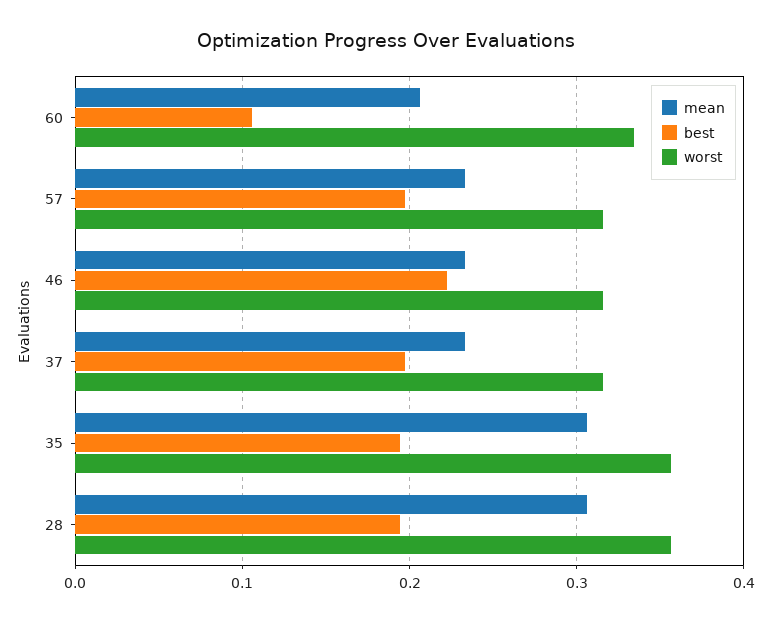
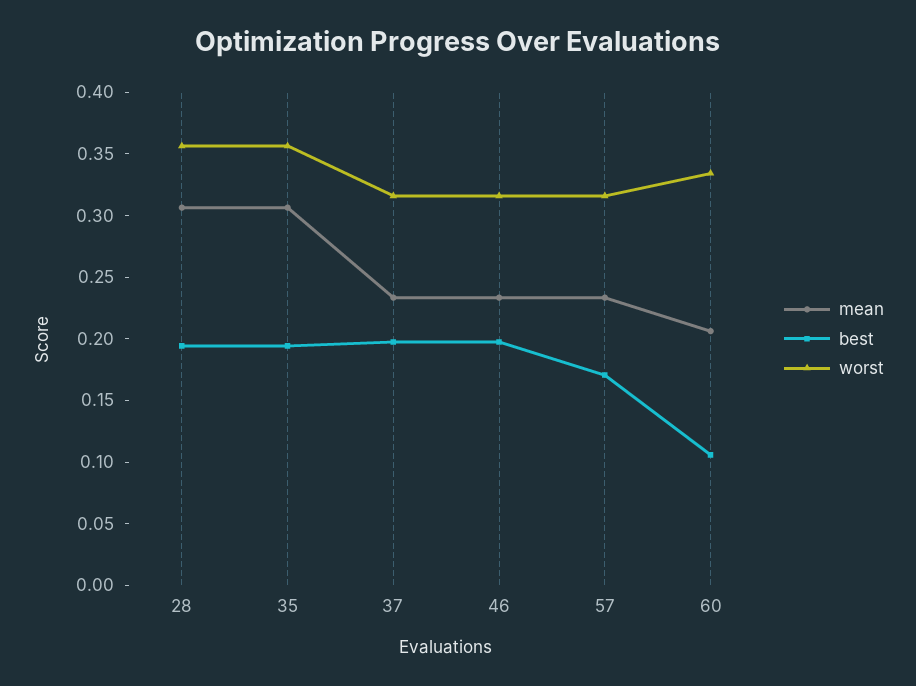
best, 57: 0.2 -> 0.17
best, 46: 0.22 -> 0.2

